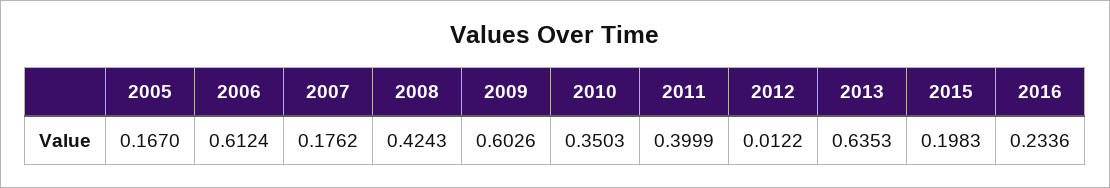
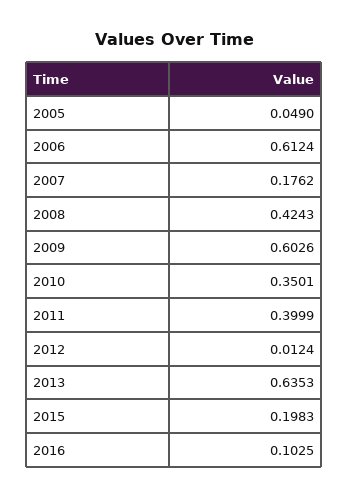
2005: 0.167 -> 0.049
2010: 0.3503 -> 0.3501
2012: 0.0122 -> 0.0124
2016: 0.2336 -> 0.1025

